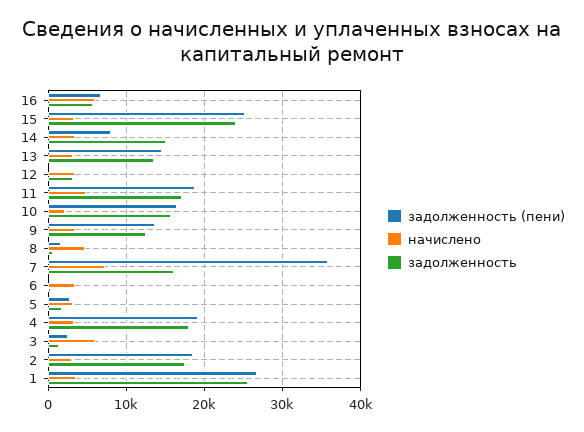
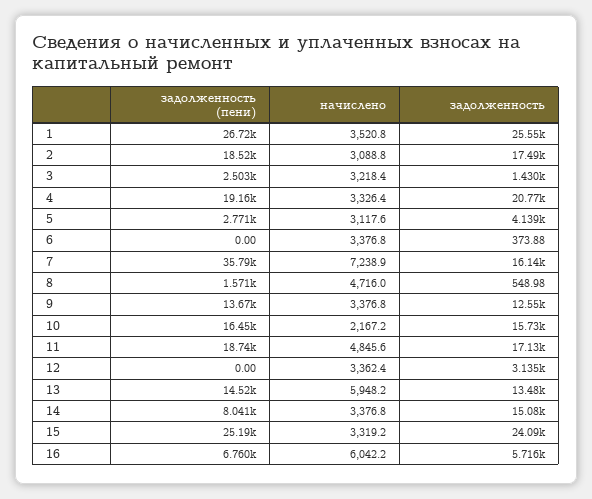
начислено, 13: 3000 -> 5948.2
задолженность, 5: 2000 -> 4139
задолженность, 4: 18000 -> 20770
начислено, 3: 6000 -> 3218.4

